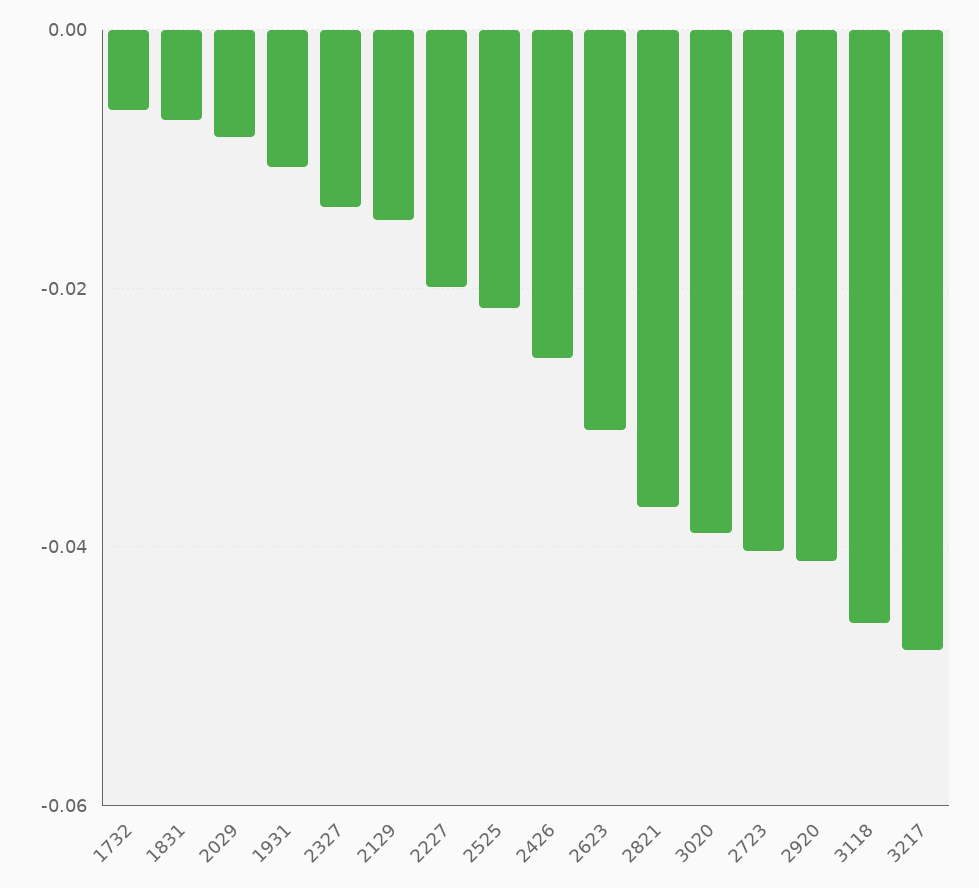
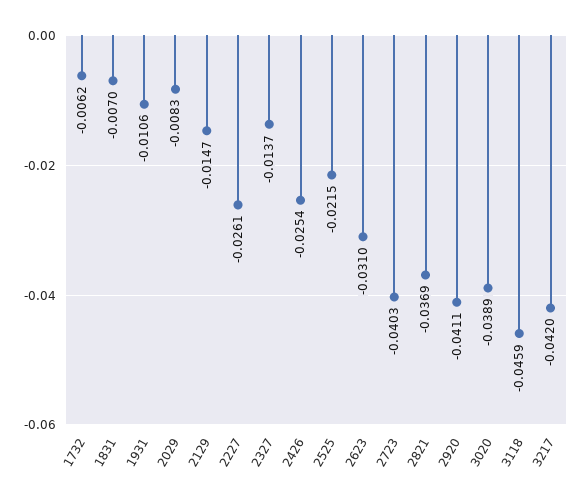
2227: -0.02 -> -0.0261
3217: -0.048 -> -0.042

